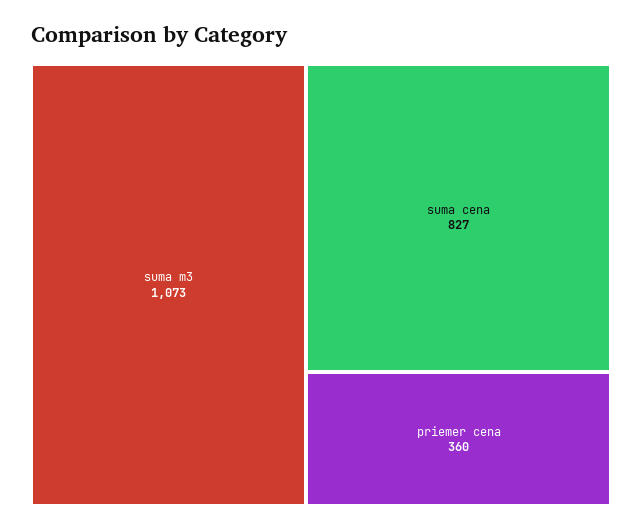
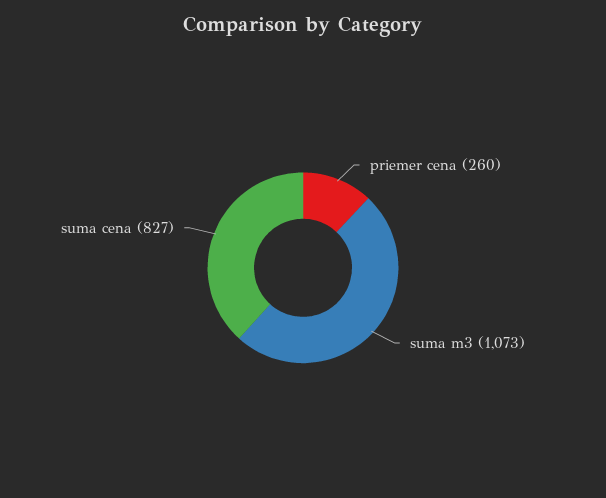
priemer cena: 360 -> 260

